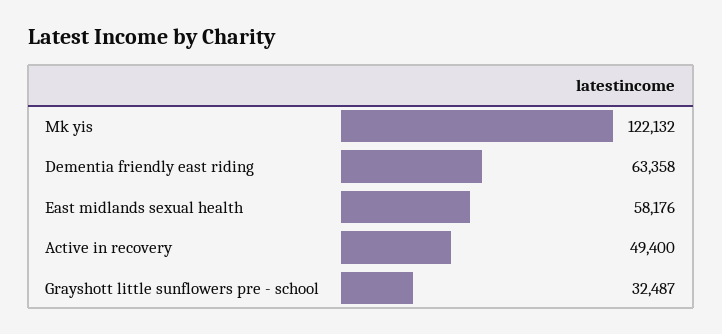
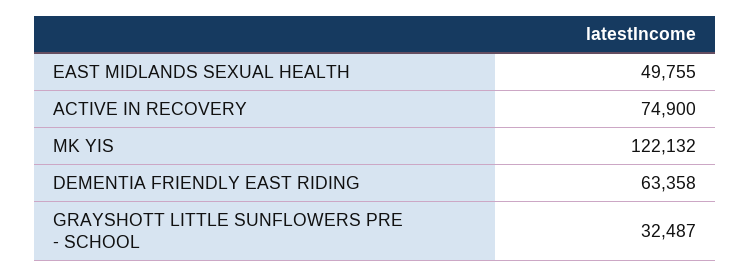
East midlands sexual health: 58176 -> 49755
Active in recovery: 49400 -> 74900

